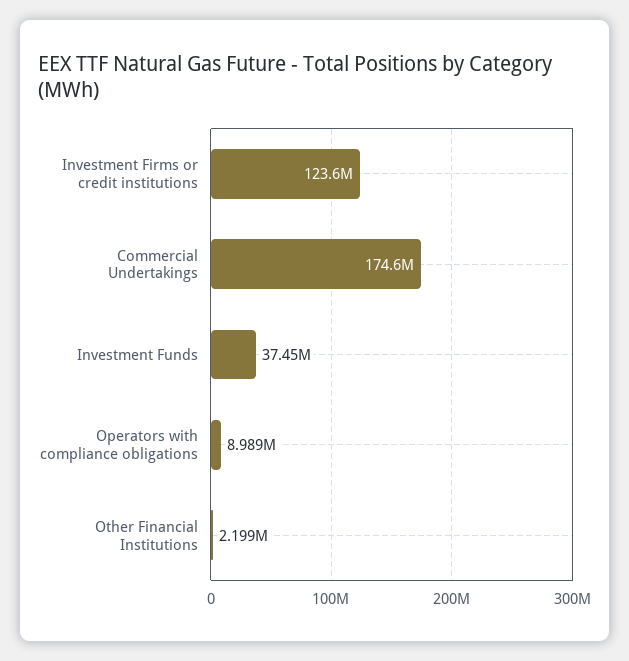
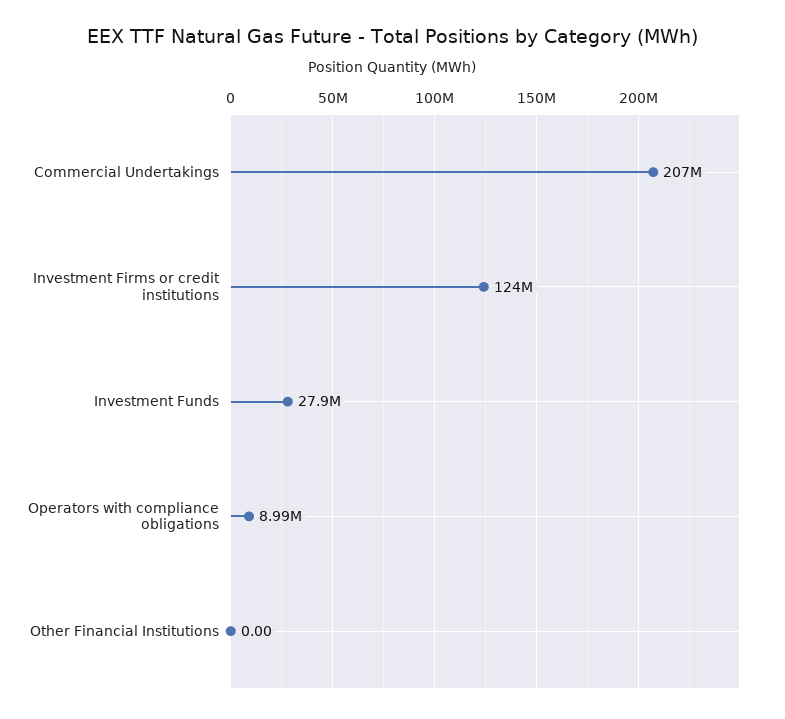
Commercial Undertakings: 174600000 -> 207000000
Investment Funds: 37450000 -> 27900000
Other Financial Institutions: 2199000 -> 0

